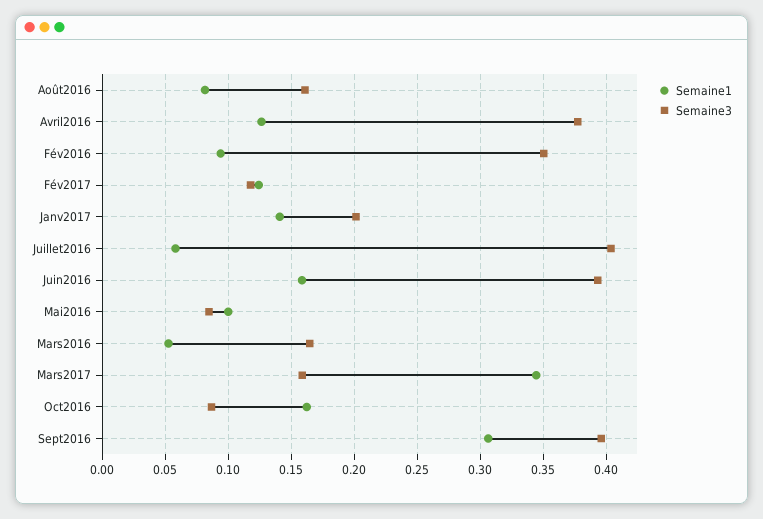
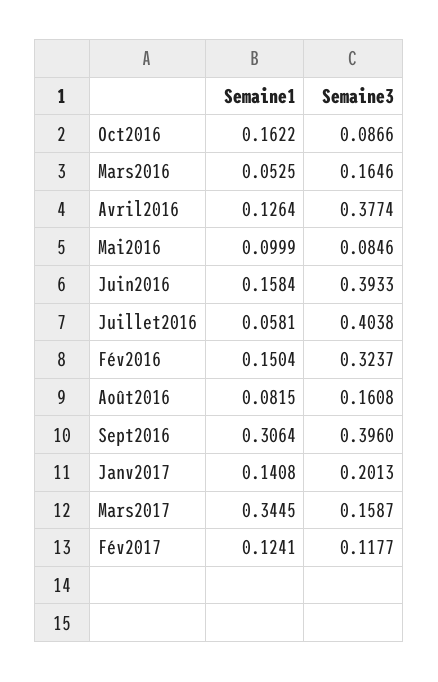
Semaine1, Fév2016: 0.095 -> 0.1504
Semaine3, Fév2016: 0.35 -> 0.3237

